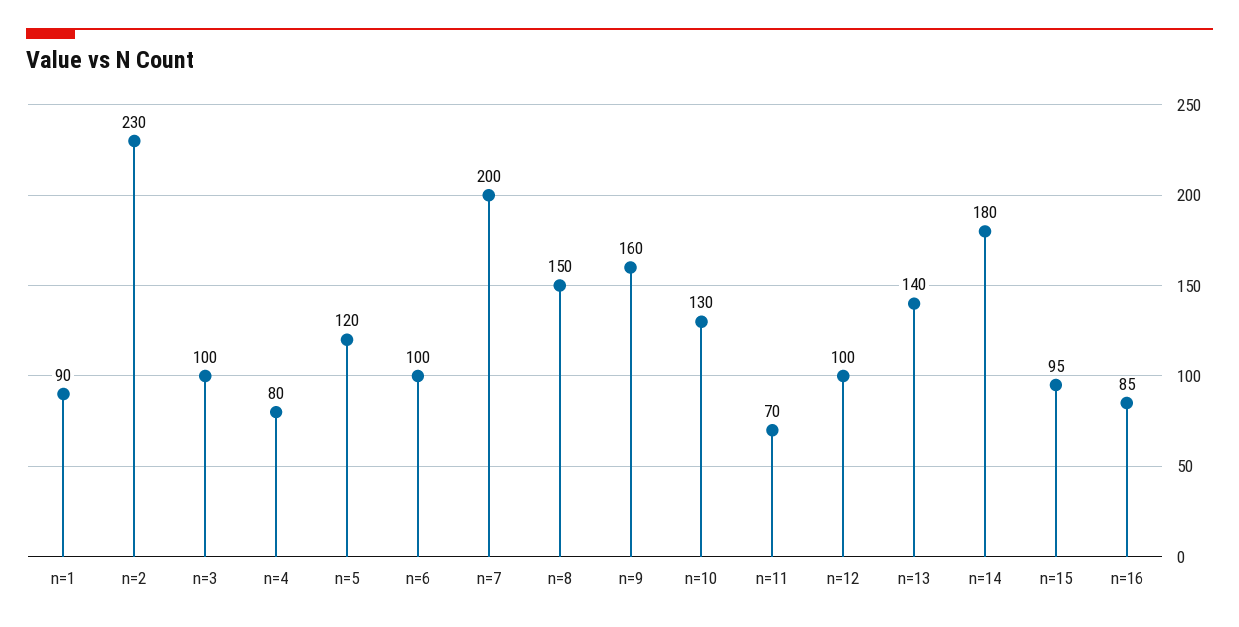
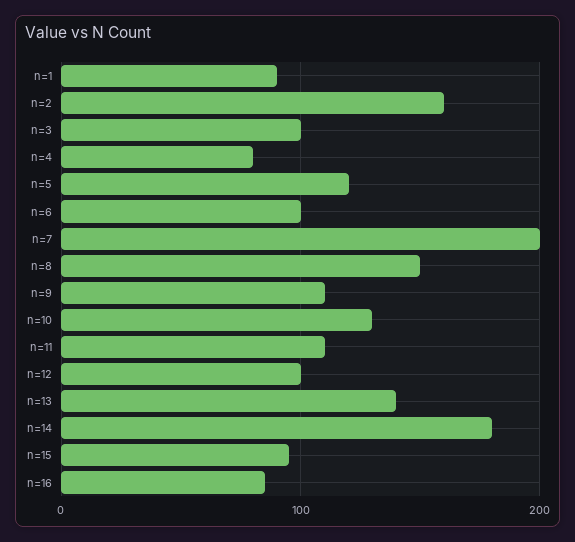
n=2: 230 -> 160
n=9: 160 -> 110
n=11: 70 -> 110

